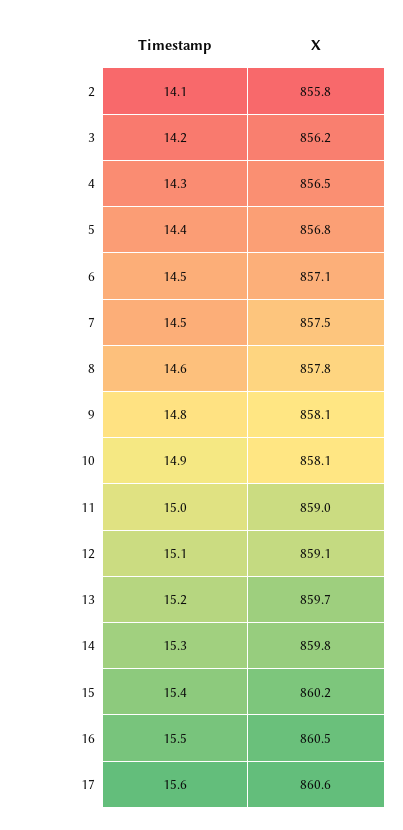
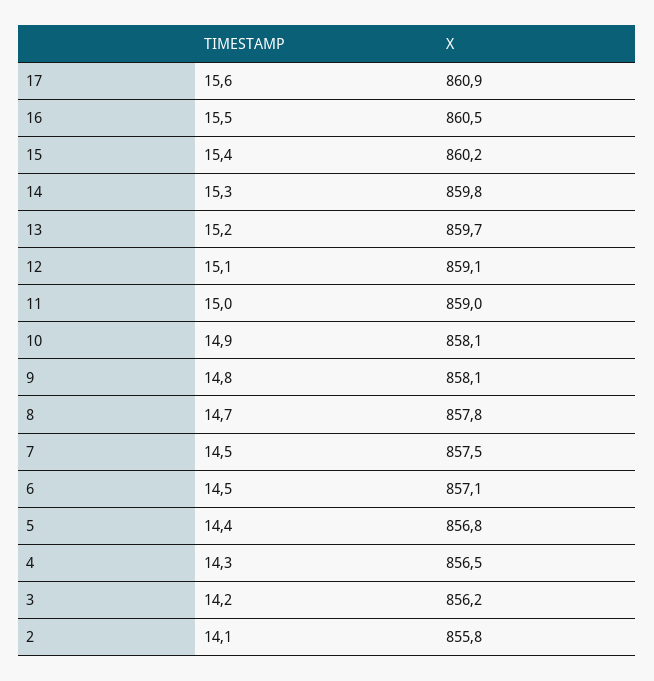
Timestamp, 8: 14.6 -> 14.7
X, 17: 860.6 -> 860.9

